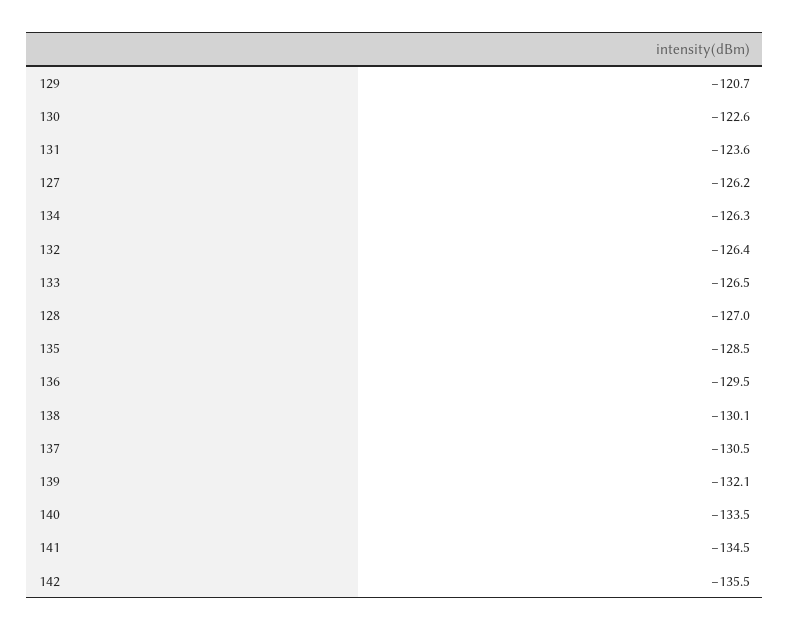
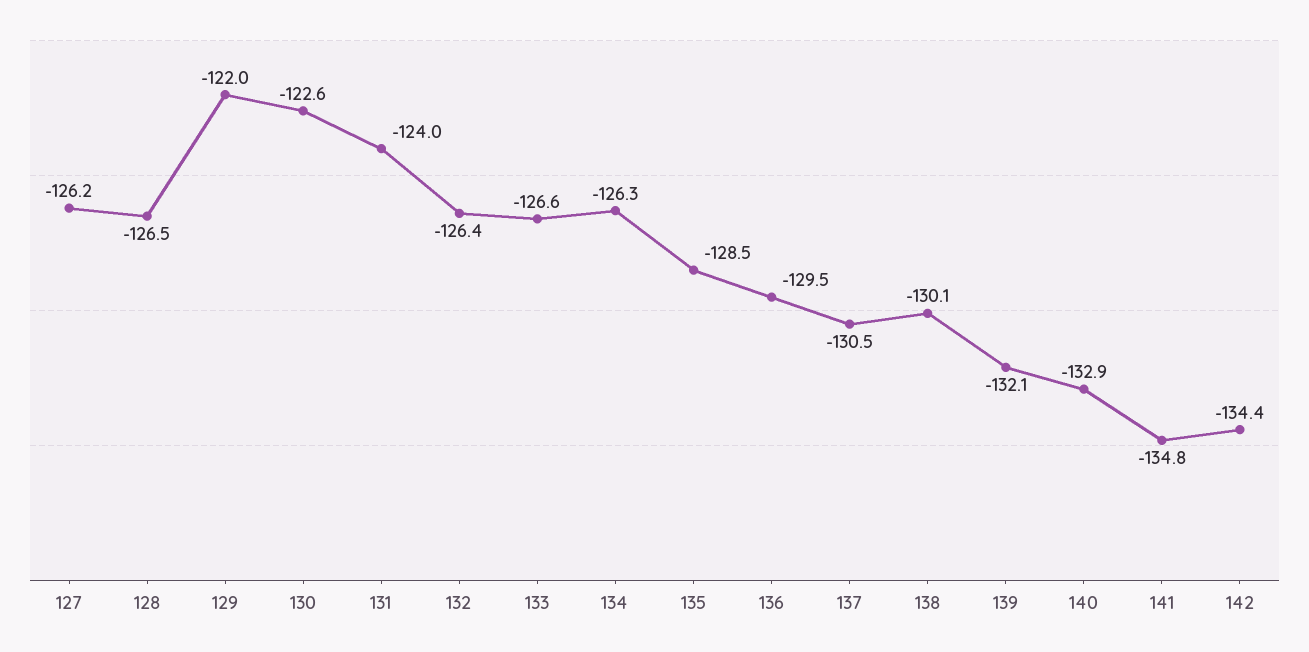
129: -120.7 -> -122
131: -123.6 -> -124
133: -126.5 -> -126.6
128: -127 -> -126.5
140: -133.5 -> -132.9
141: -134.5 -> -134.8
142: -135.5 -> -134.4

